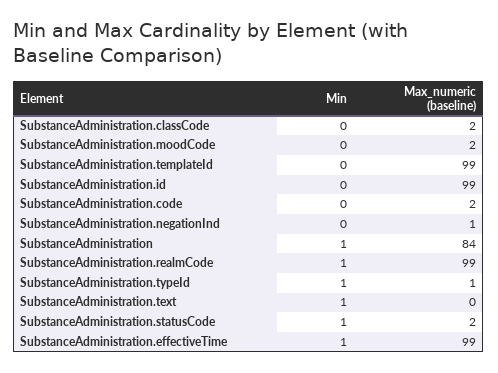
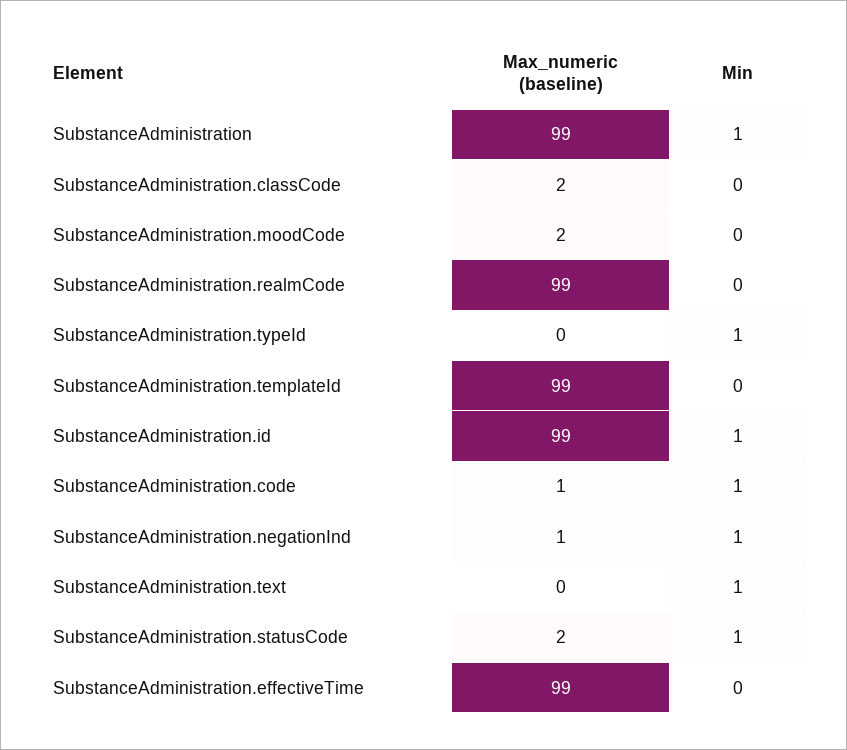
Min, SubstanceAdministration.id: 0 -> 1
Min, SubstanceAdministration.code: 0 -> 1
Max_numeric (baseline), SubstanceAdministration.code: 2 -> 1
Min, SubstanceAdministration.negationInd: 0 -> 1
Max_numeric (baseline), SubstanceAdministration: 84 -> 99
Min, SubstanceAdministration.realmCode: 1 -> 0
Max_numeric (baseline), SubstanceAdministration.typeId: 1 -> 0
Min, SubstanceAdministration.effectiveTime: 1 -> 0

